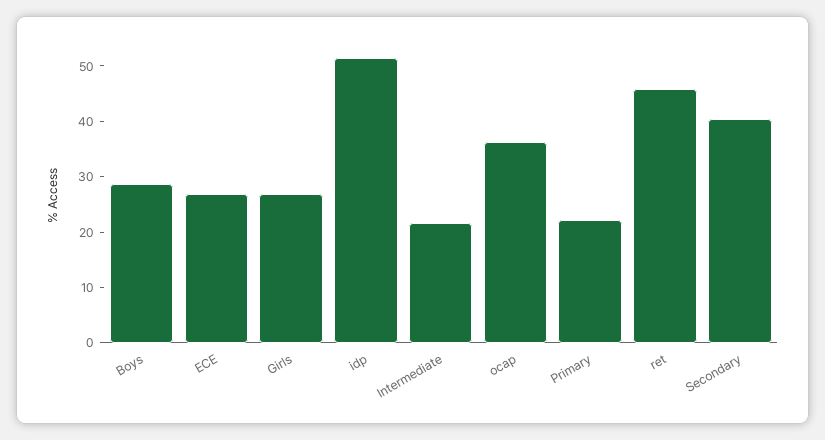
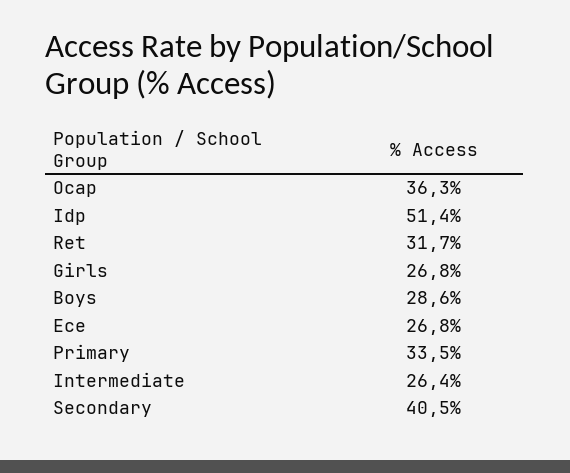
Intermediate: 22 -> 26.4
Primary: 22 -> 33.5
ret: 46 -> 31.7

